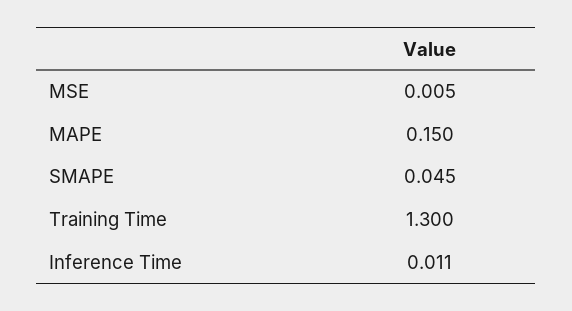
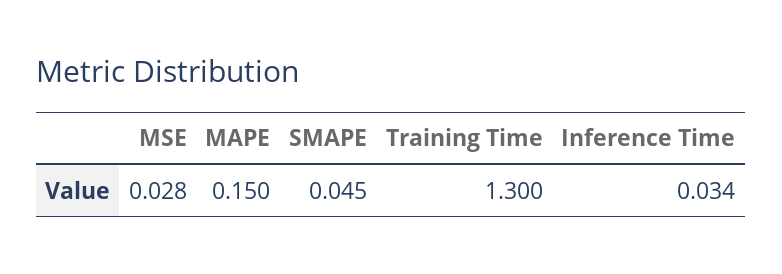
MSE: 0.005 -> 0.028
Inference Time: 0.011 -> 0.034

